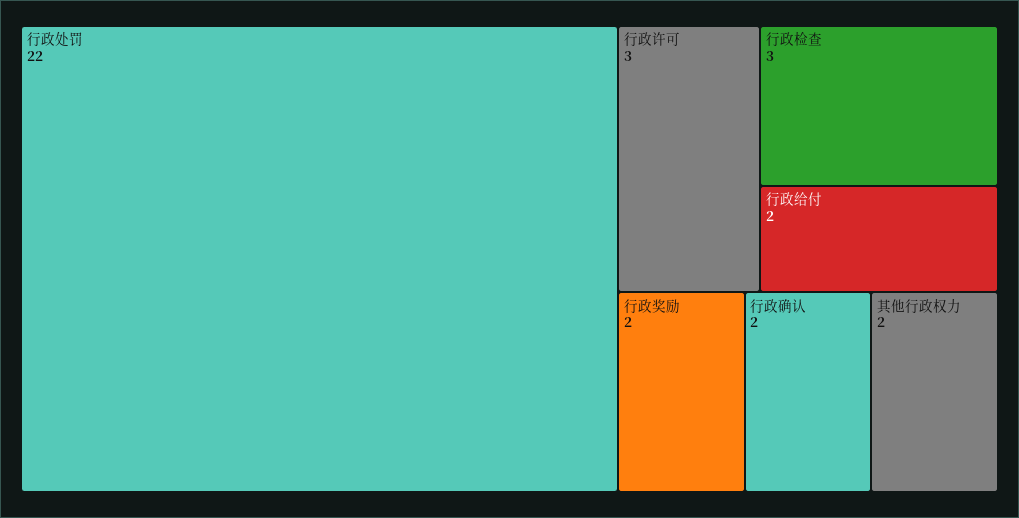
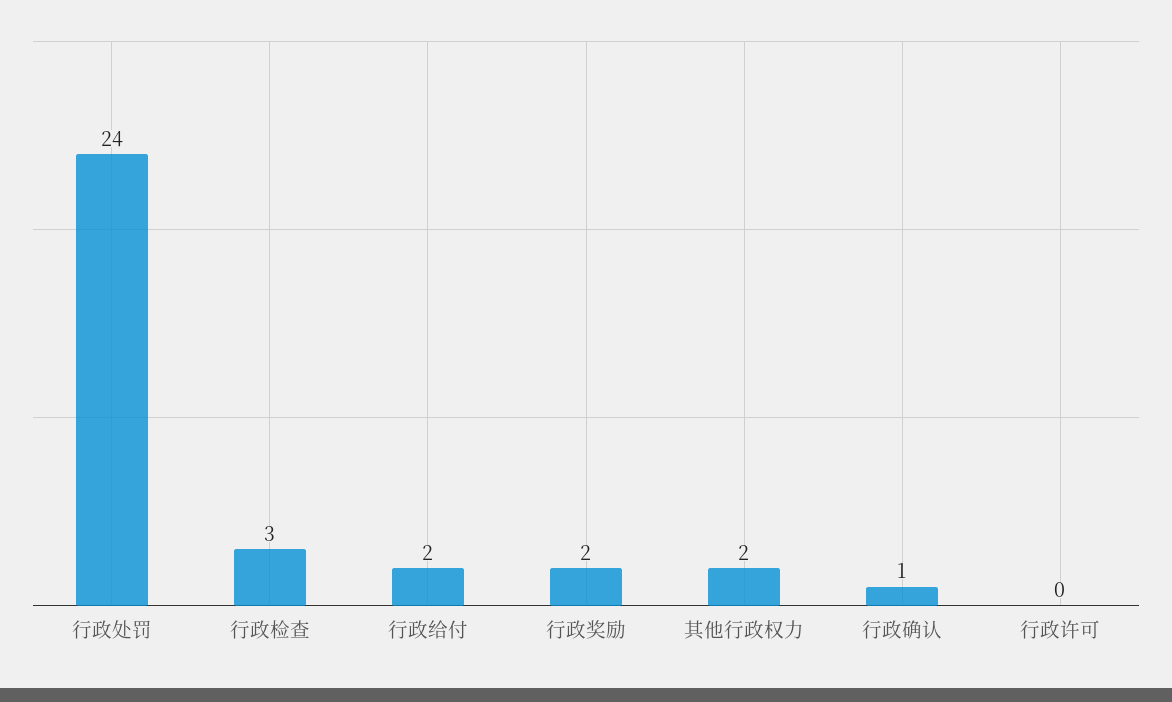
行政处罚: 22 -> 24
行政许可: 3 -> 0
行政确认: 2 -> 1

